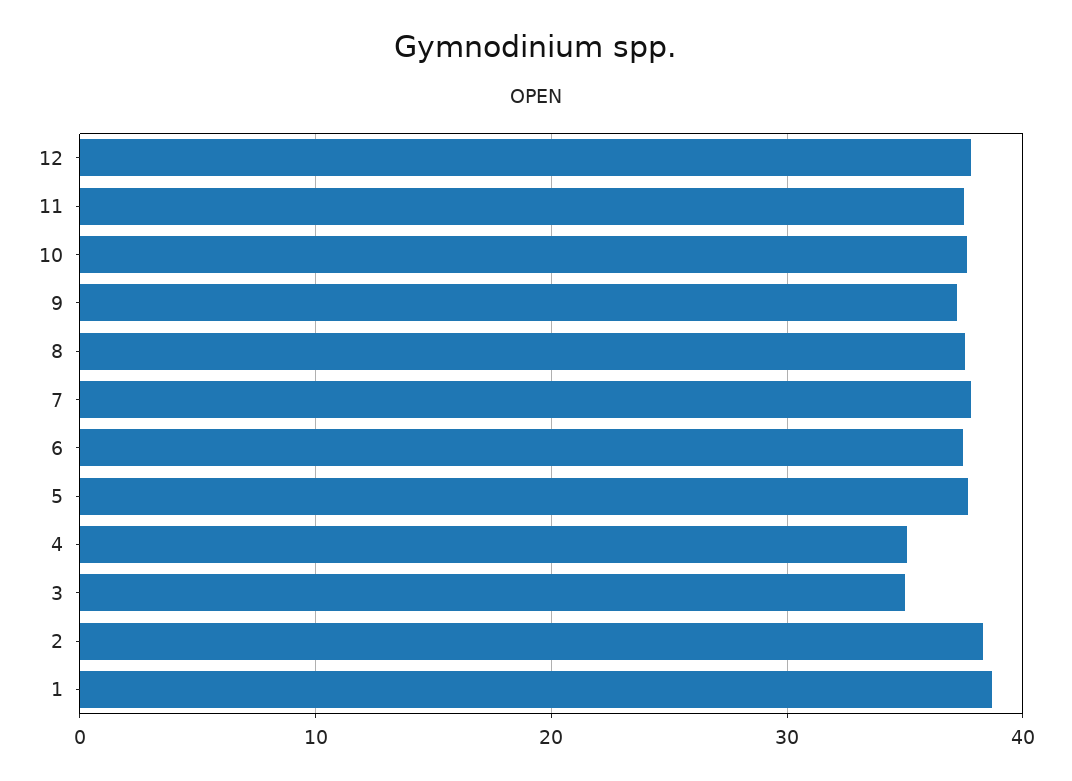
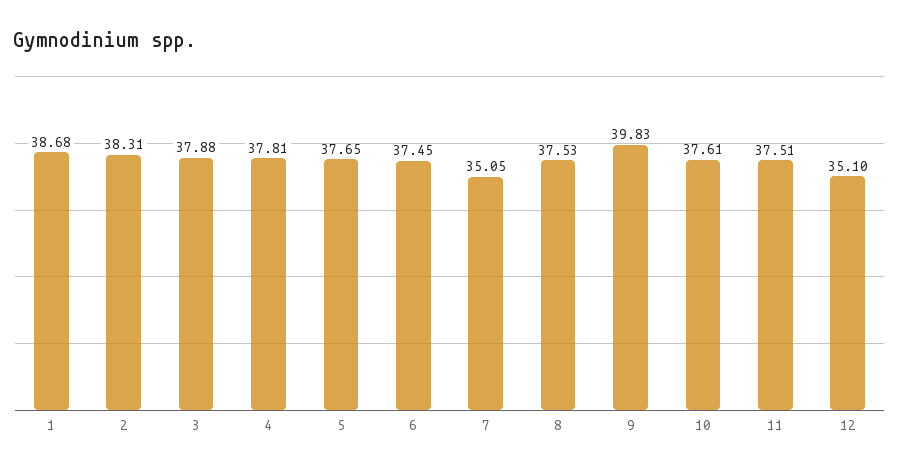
12: 38 -> 35.1
9: 37 -> 39.83
7: 38 -> 35.05
4: 35 -> 37.81
3: 35 -> 37.88

